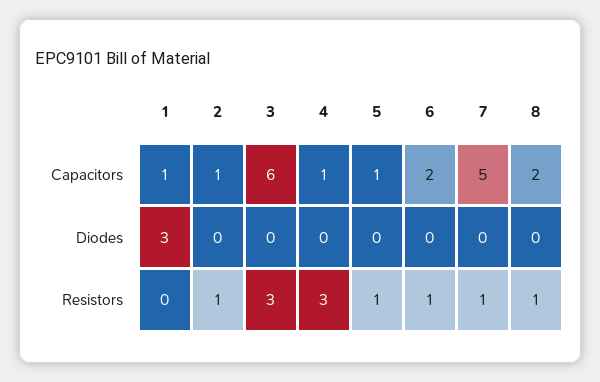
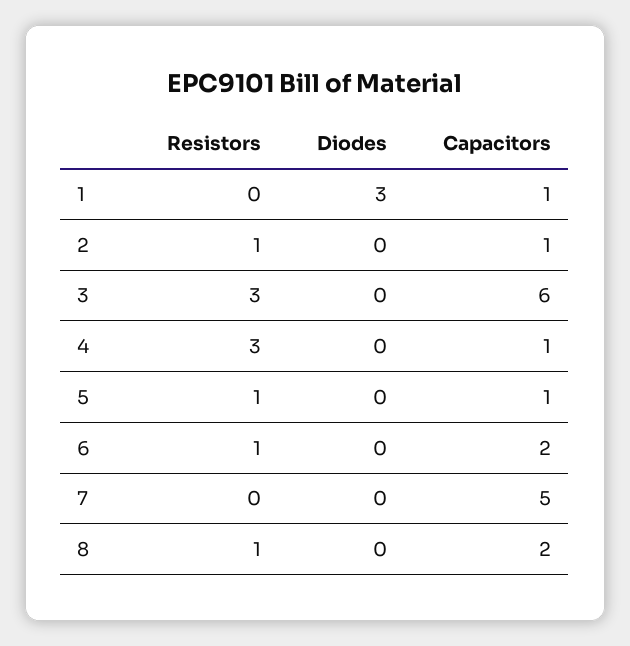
7, Resistors: 1 -> 0

